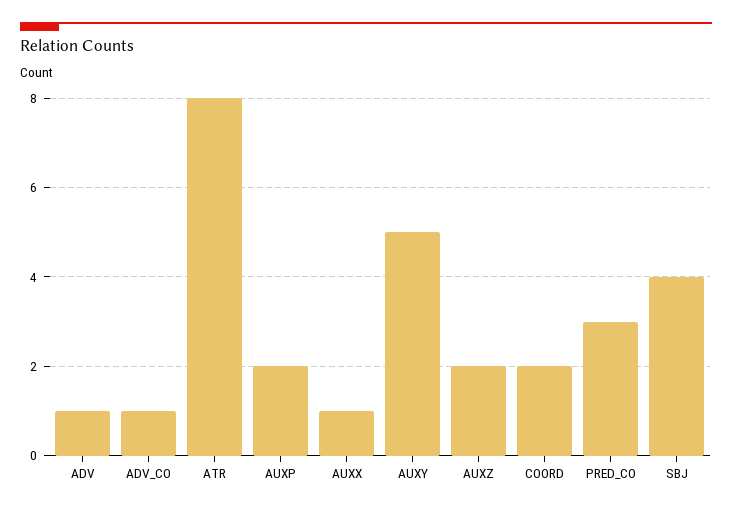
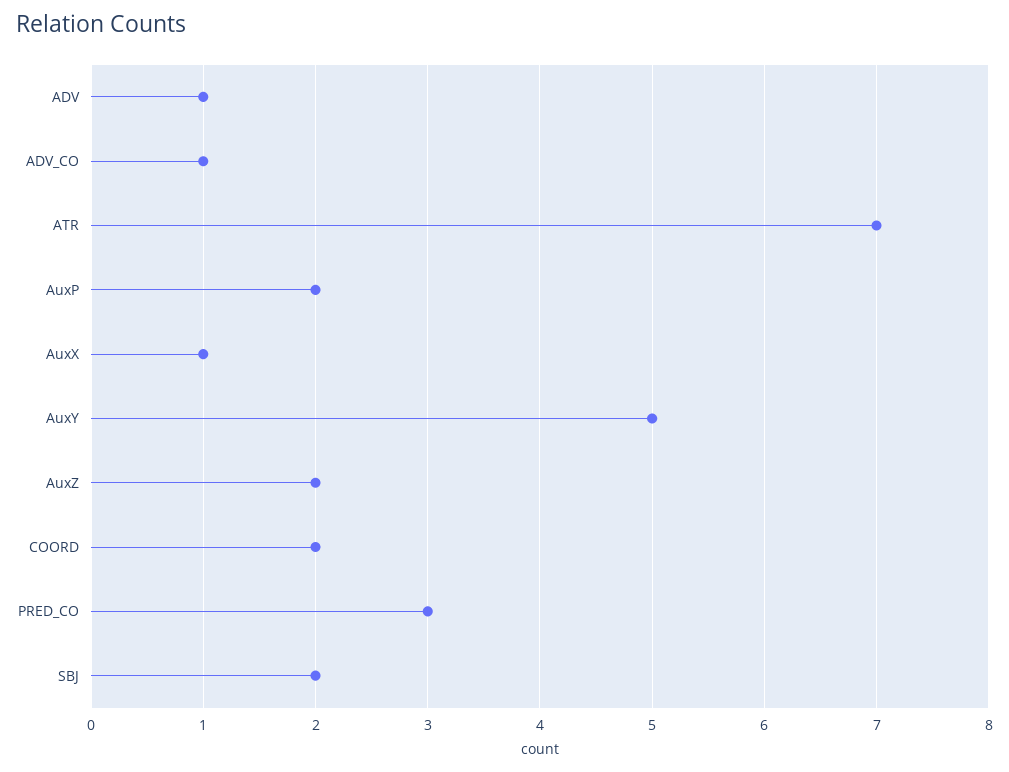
ATR: 8 -> 7
SBJ: 4 -> 2

